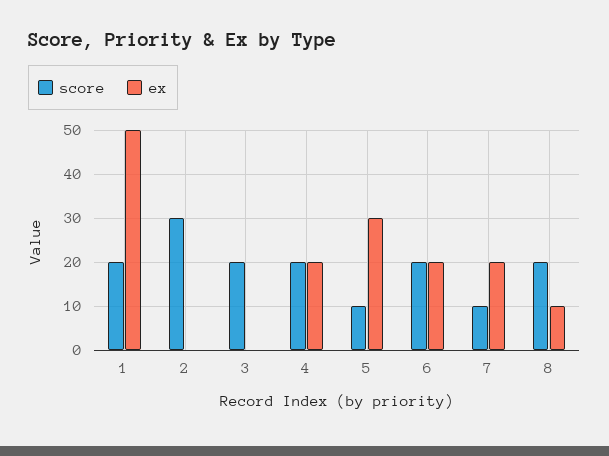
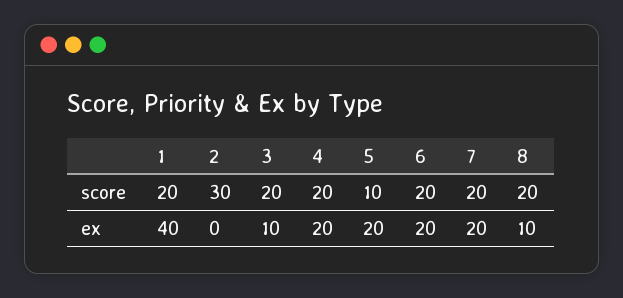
ex, 1: 50 -> 40
ex, 3: 0 -> 10
ex, 5: 30 -> 20
score, 7: 10 -> 20

